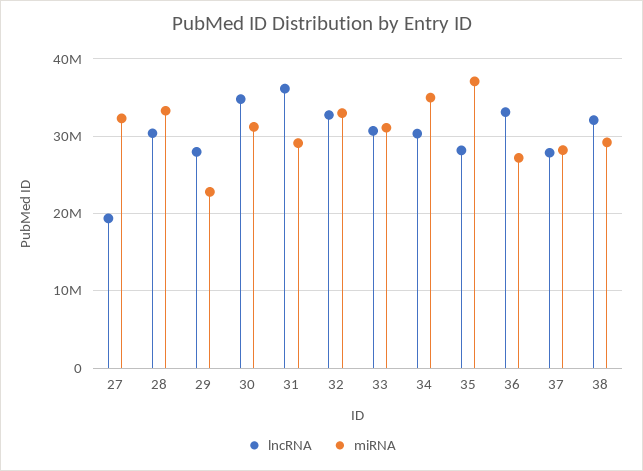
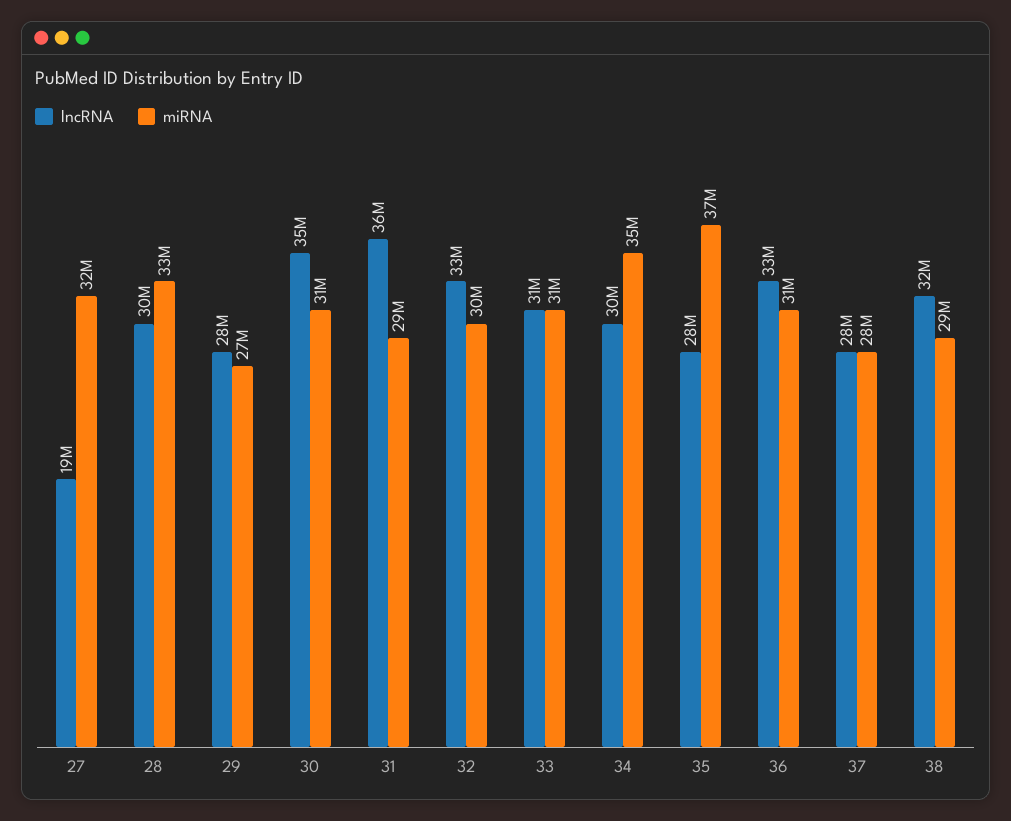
miRNA, 29: 23000000 -> 27000000
miRNA, 32: 33000000 -> 30000000
miRNA, 36: 27000000 -> 31000000

